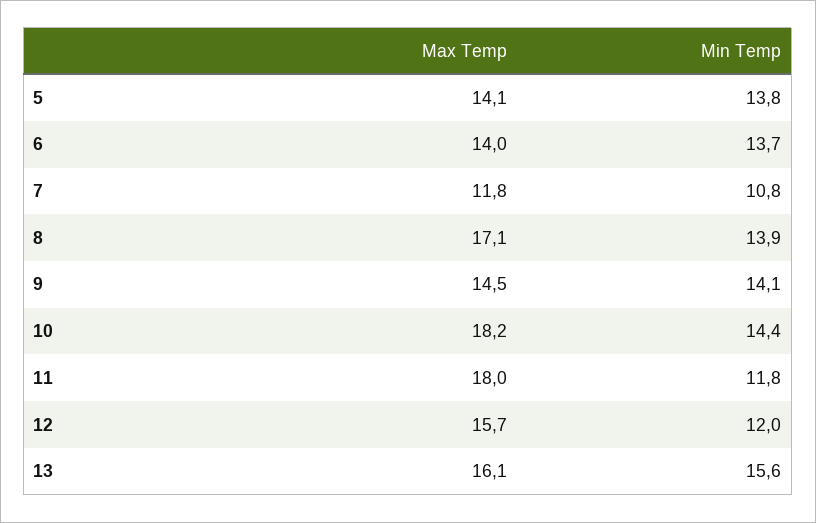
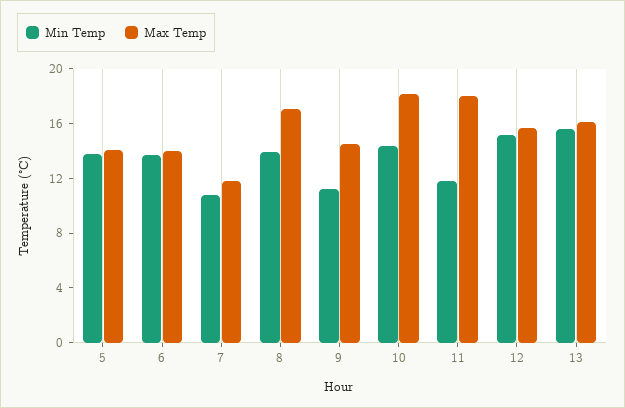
Min Temp, 9: 14.1 -> 11
Min Temp, 12: 12 -> 15

